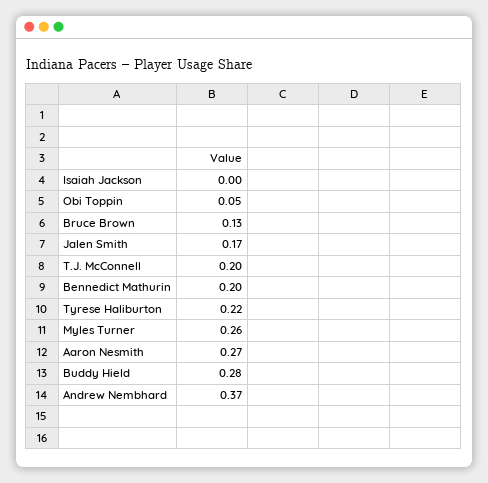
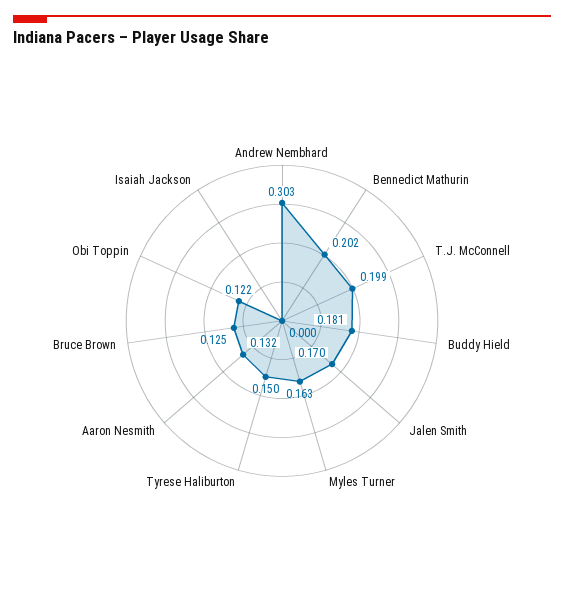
Obi Toppin: 0.05 -> 0.122
Tyrese Haliburton: 0.22 -> 0.15
Myles Turner: 0.26 -> 0.163
Aaron Nesmith: 0.27 -> 0.132
Buddy Hield: 0.28 -> 0.181
Andrew Nembhard: 0.37 -> 0.303

